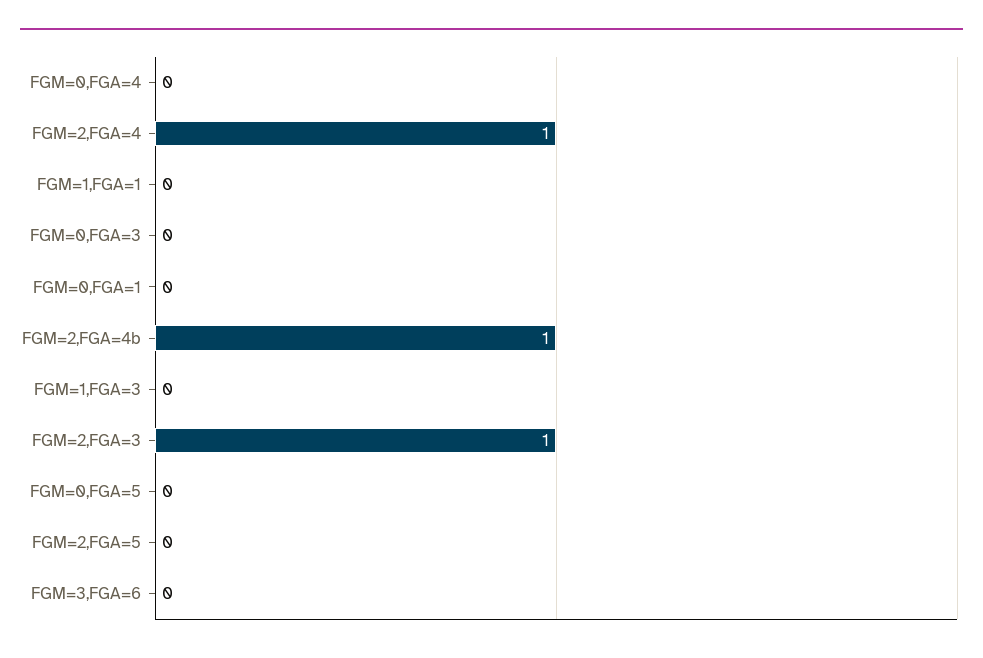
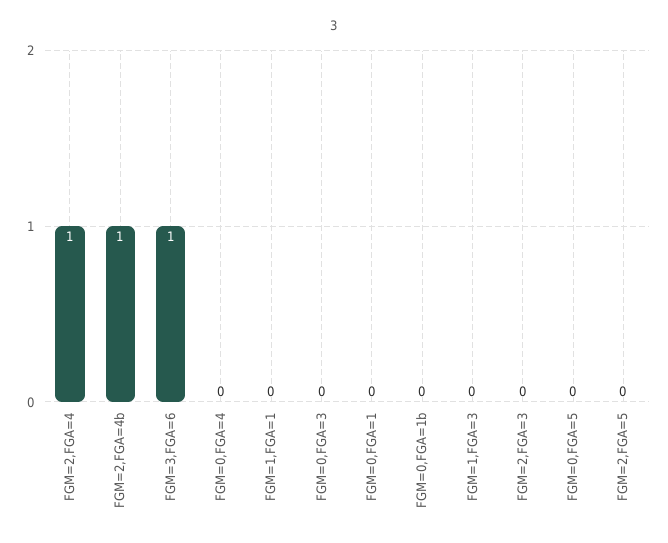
FGM=2,FGA=3: 1 -> 0
FGM=3,FGA=6: 0 -> 1
FGM=0,FGA=1b: none -> 0

